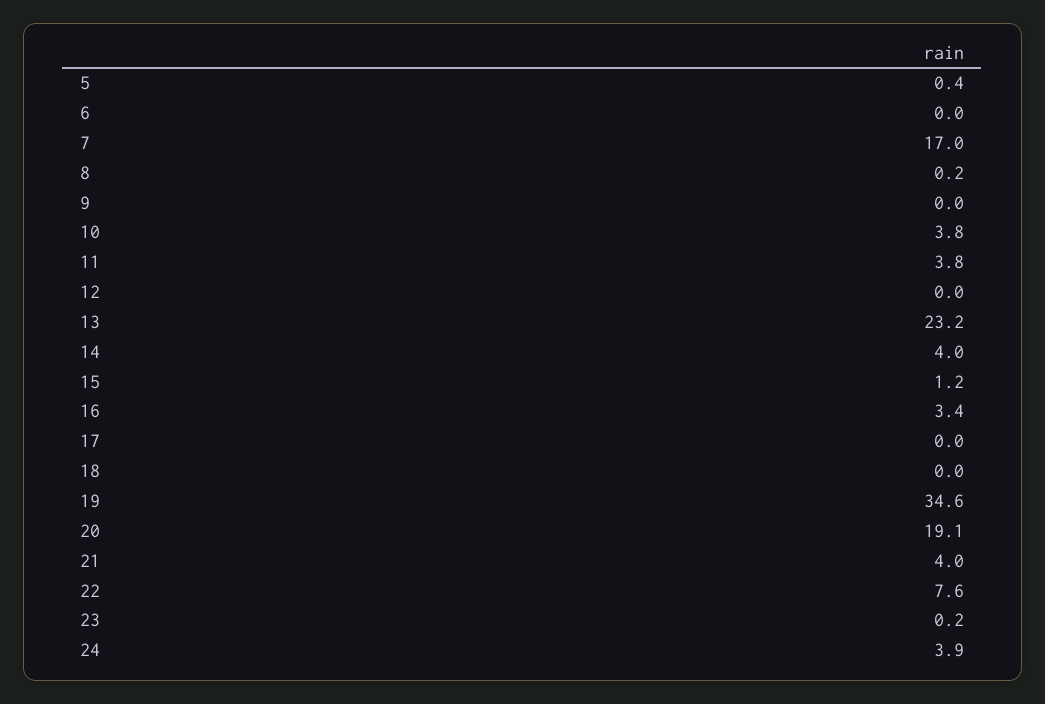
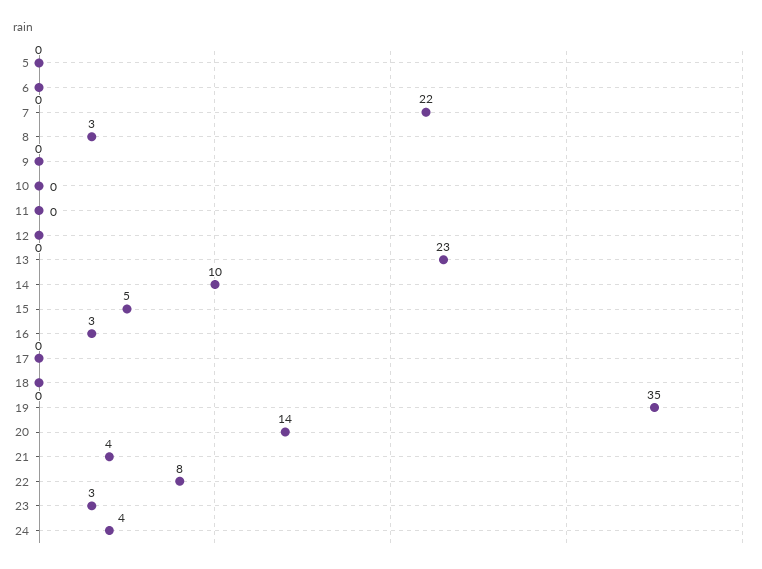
7: 17 -> 22
8: 0.2 -> 3
10: 3.8 -> 0
11: 3.8 -> 0
14: 4 -> 10
15: 1.2 -> 5
20: 19.1 -> 14
23: 0.2 -> 3

